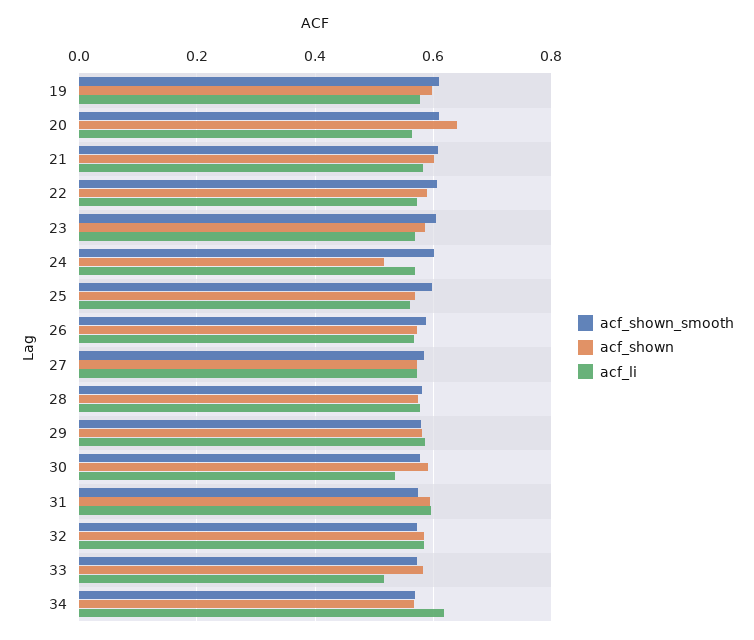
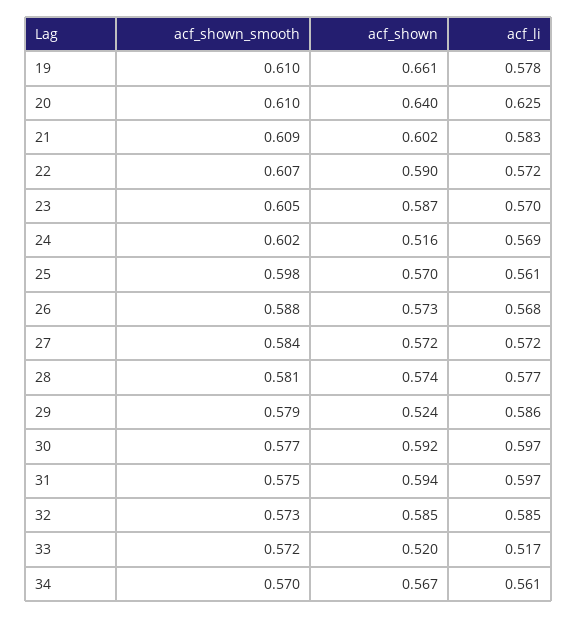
acf_shown, 19: 0.6 -> 0.661
acf_li, 20: 0.56 -> 0.625
acf_shown, 29: 0.58 -> 0.524
acf_li, 30: 0.54 -> 0.597
acf_shown, 33: 0.58 -> 0.52
acf_li, 34: 0.62 -> 0.561

